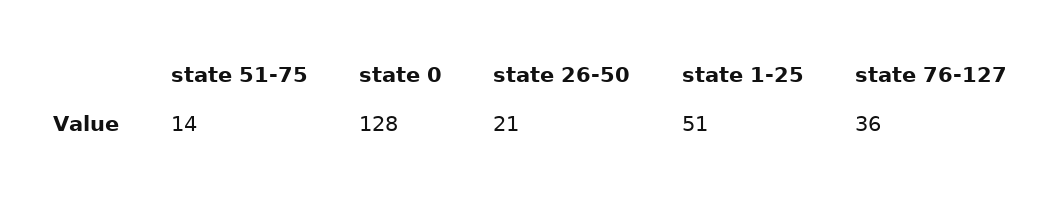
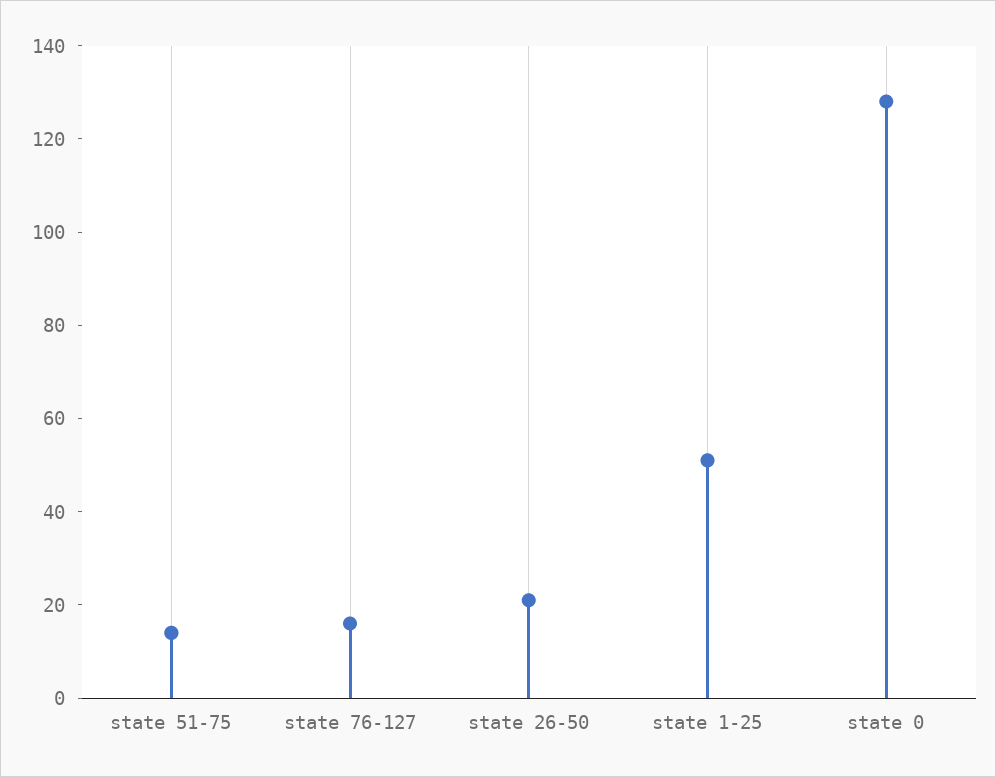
state 76-127: 36 -> 15

